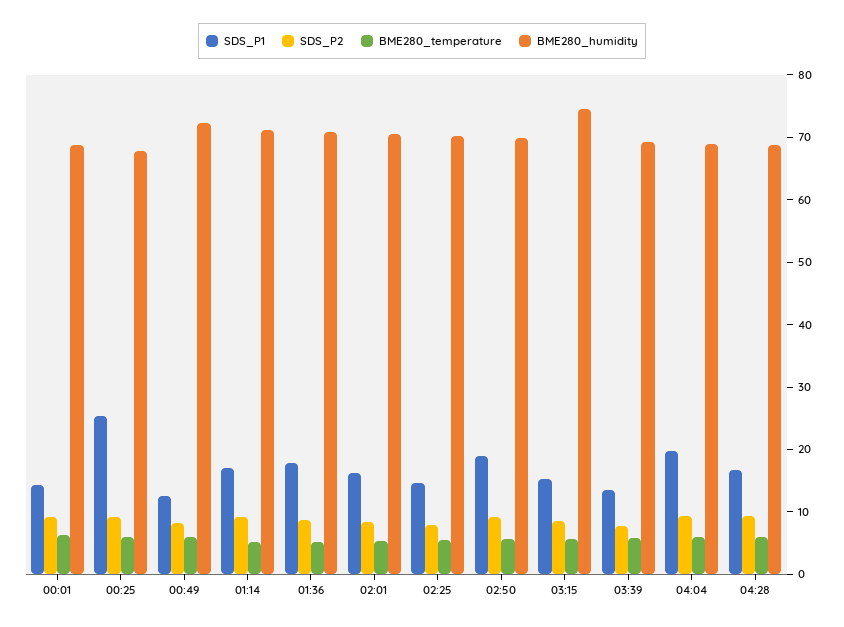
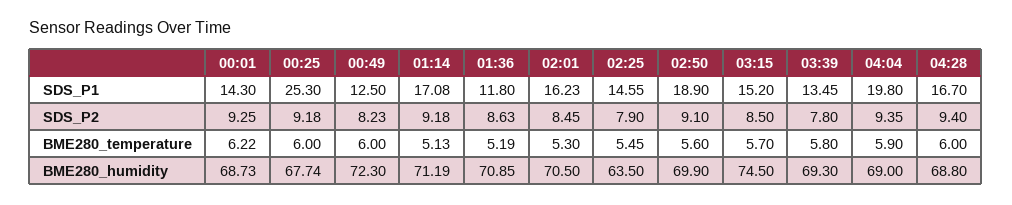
SDS_P1, 01:36: 18 -> 11.8
BME280_humidity, 02:25: 70 -> 63.5

